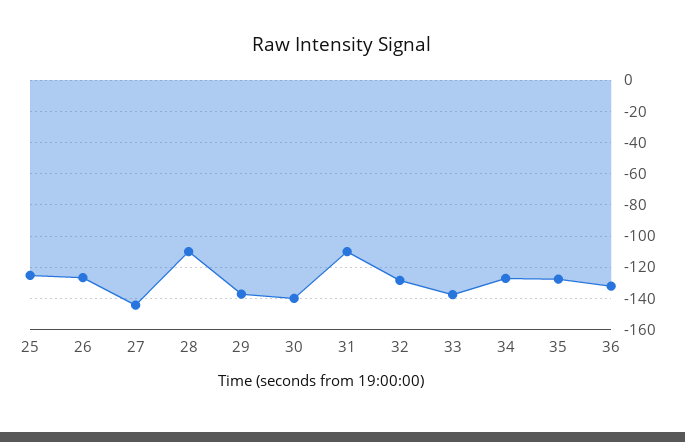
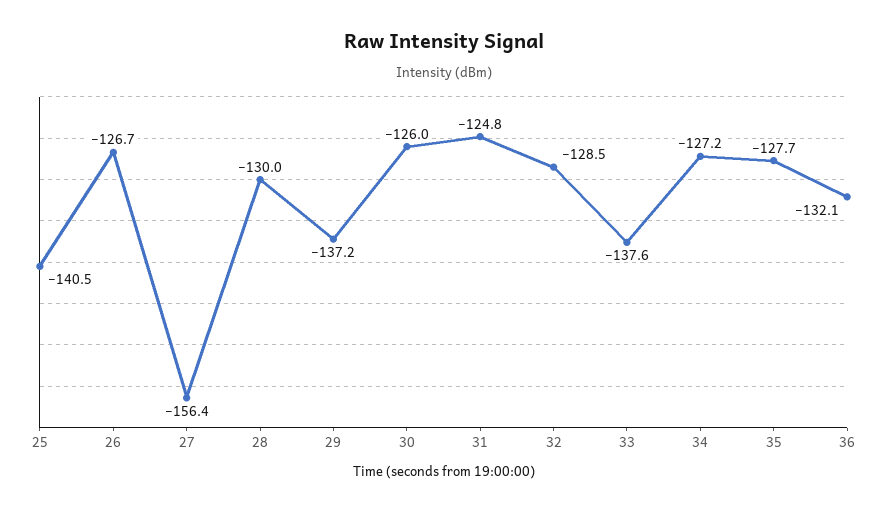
25: -125 -> -140.5
27: -145 -> -156.4
28: -110 -> -130
30: -140 -> -126
31: -110 -> -124.8

